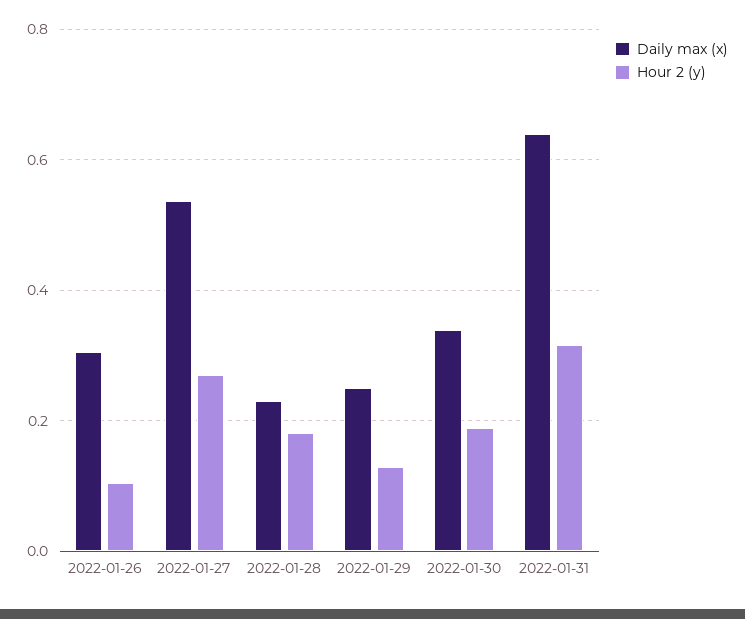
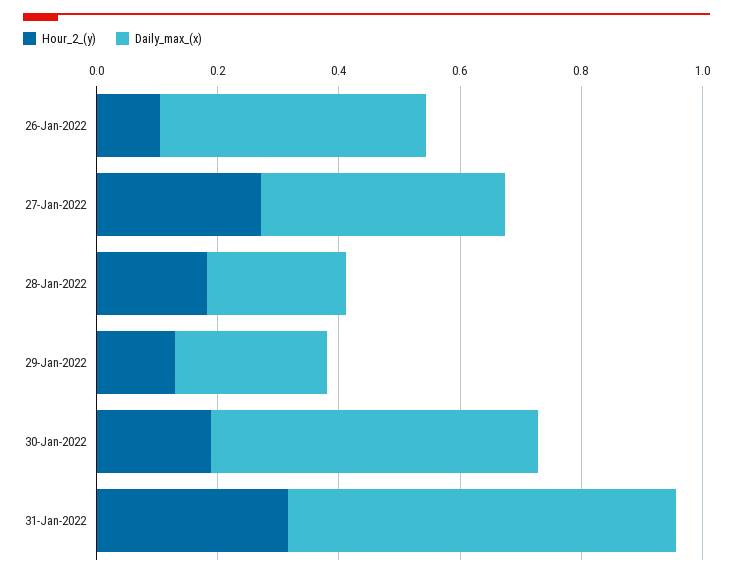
Daily max (x), 2022-01-26: 0.3 -> 0.45
Daily max (x), 2022-01-27: 0.54 -> 0.4
Daily max (x), 2022-01-30: 0.34 -> 0.55

